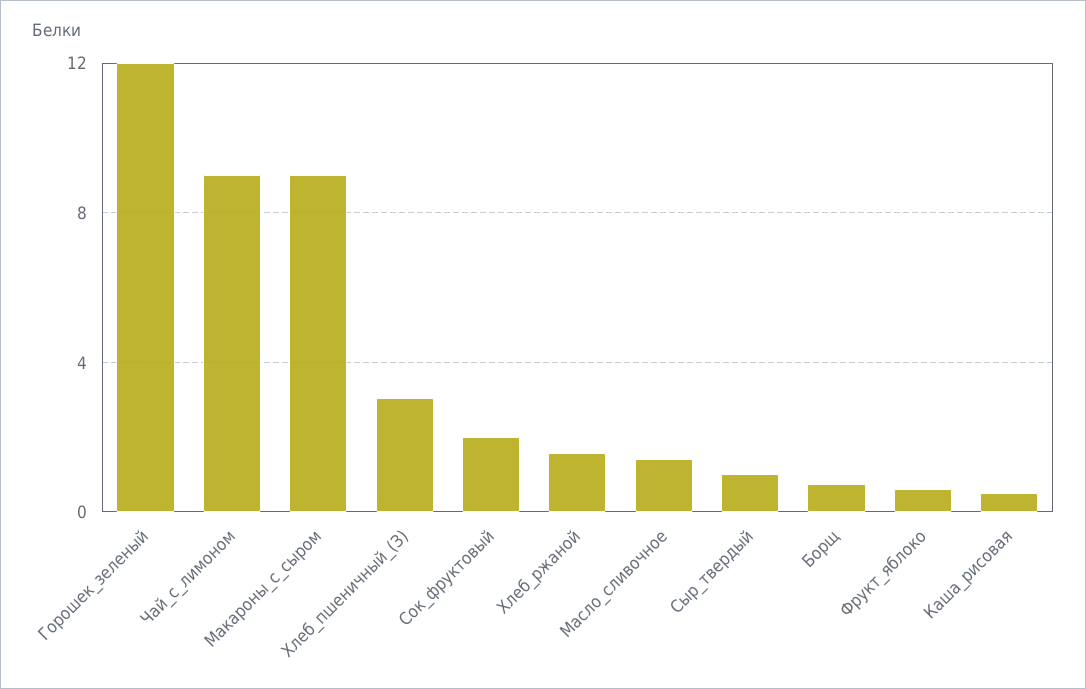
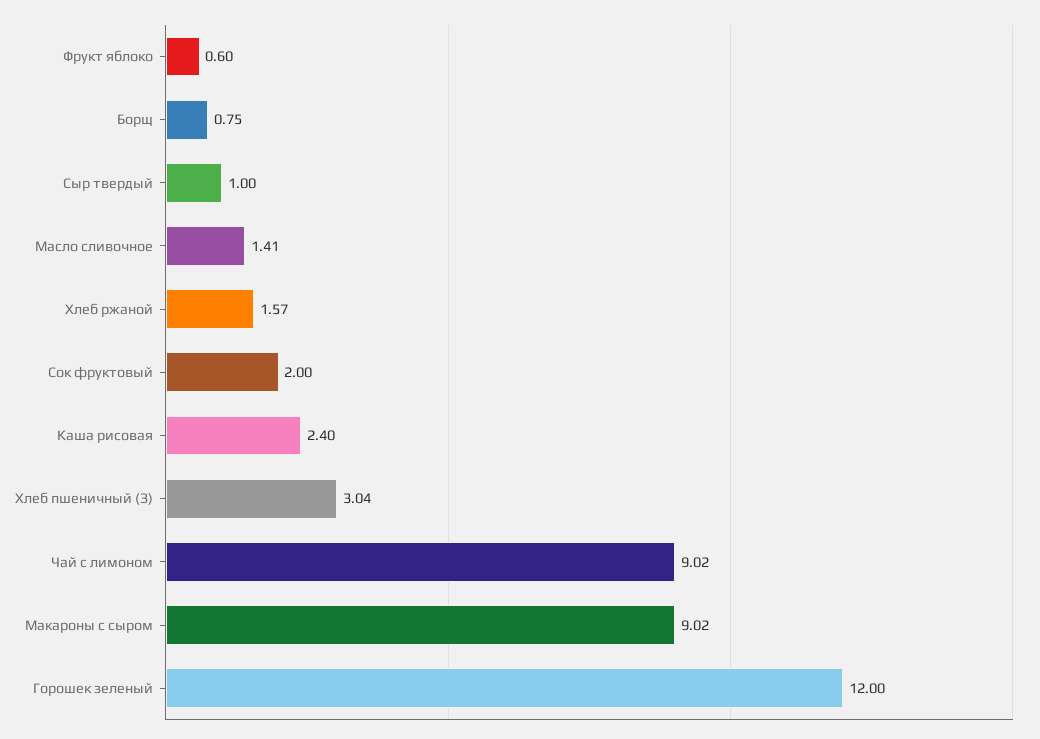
Каша_рисовая: 0.5 -> 2.4

